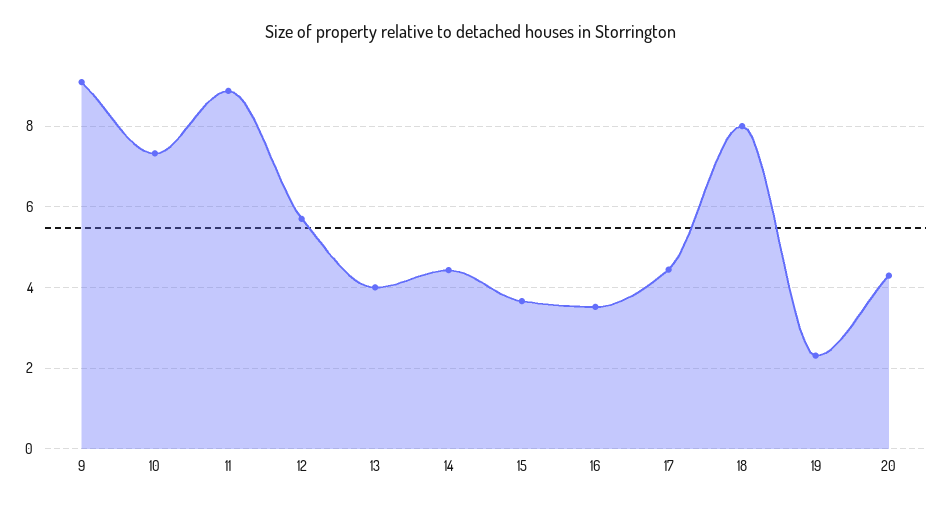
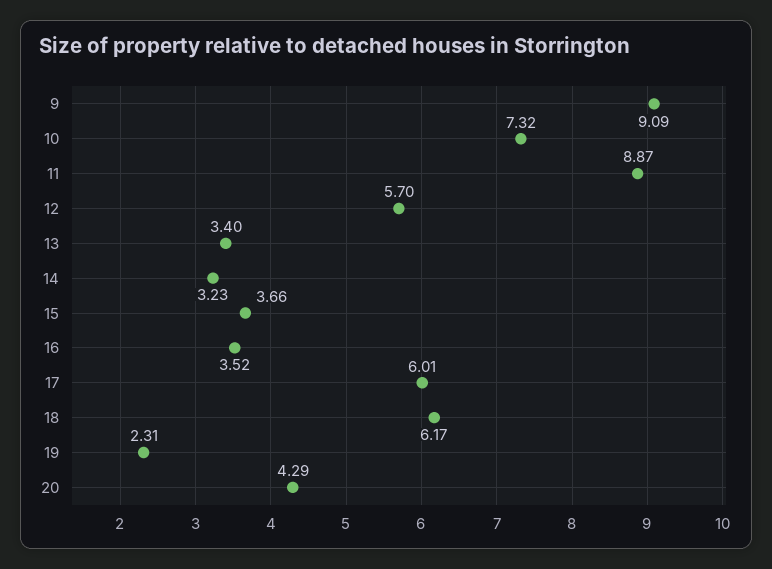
13: 4 -> 3.4
14: 4.4 -> 3.23
17: 4.4 -> 6.01
18: 8 -> 6.17

